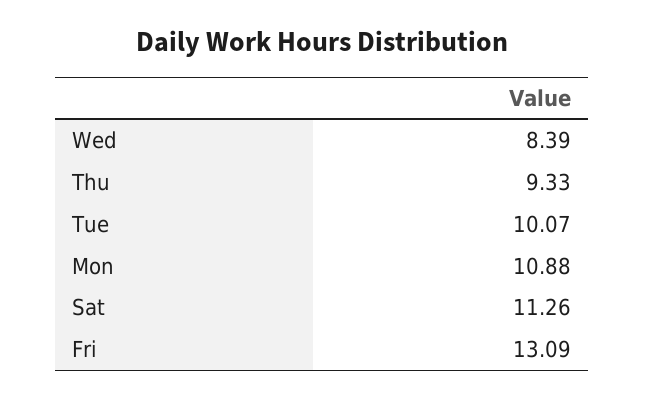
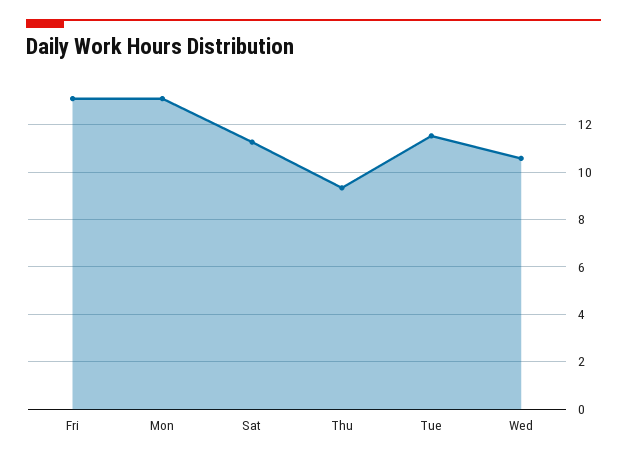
Wed: 8.39 -> 10.5
Tue: 10.07 -> 11.5
Mon: 10.88 -> 13

